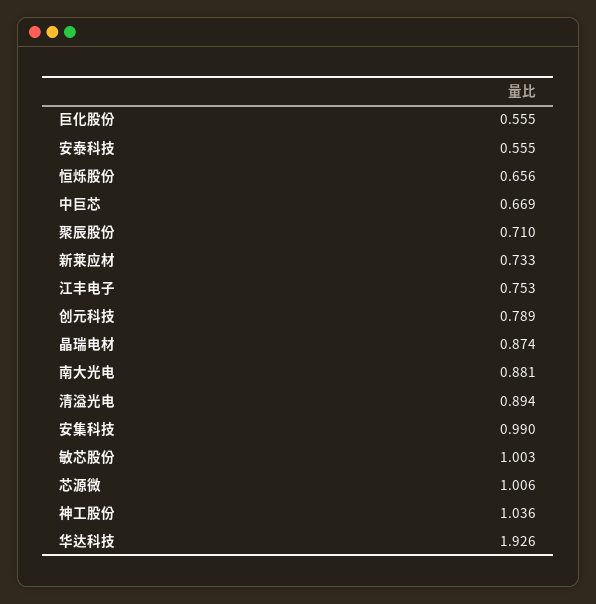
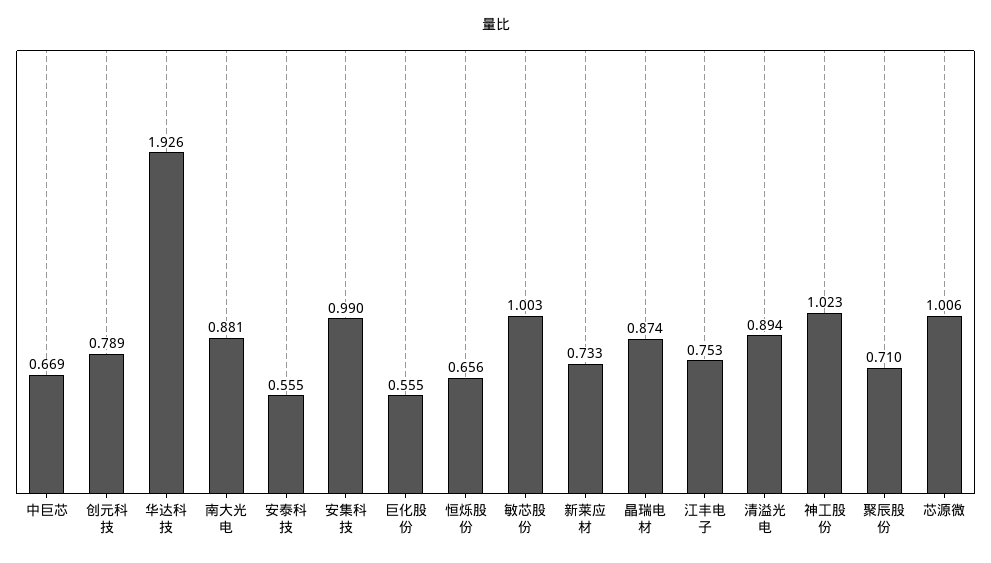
神工股份: 1.036 -> 1.023

